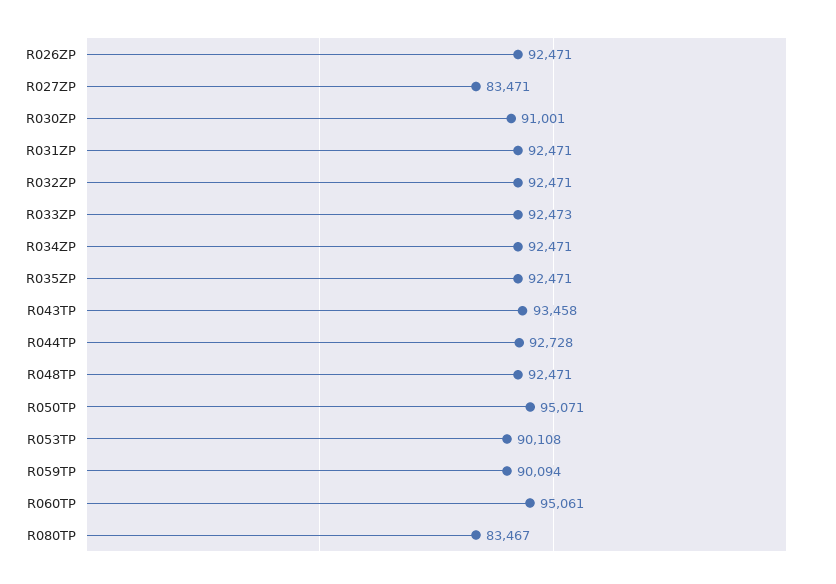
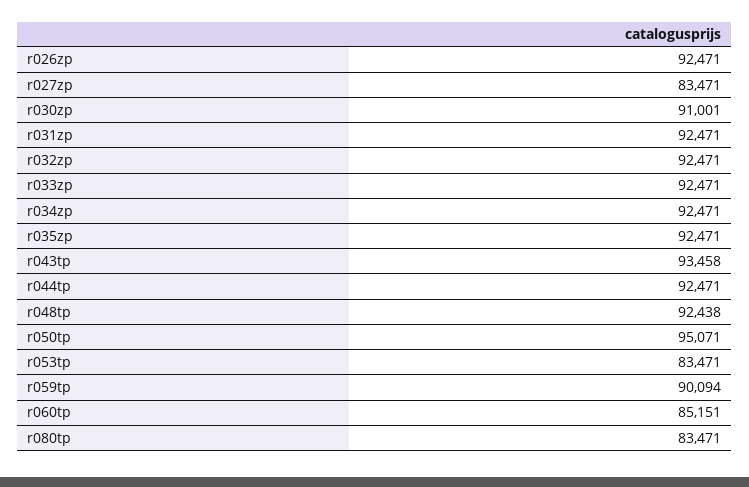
R033ZP: 92473 -> 92471
R044TP: 92728 -> 92471
R048TP: 92471 -> 92438
R053TP: 90108 -> 83471
R060TP: 95061 -> 85151
R080TP: 83467 -> 83471

